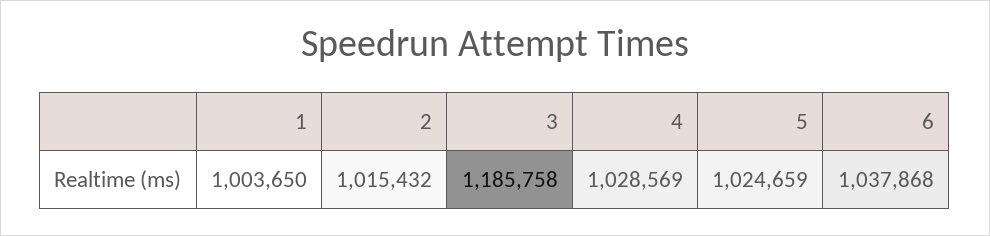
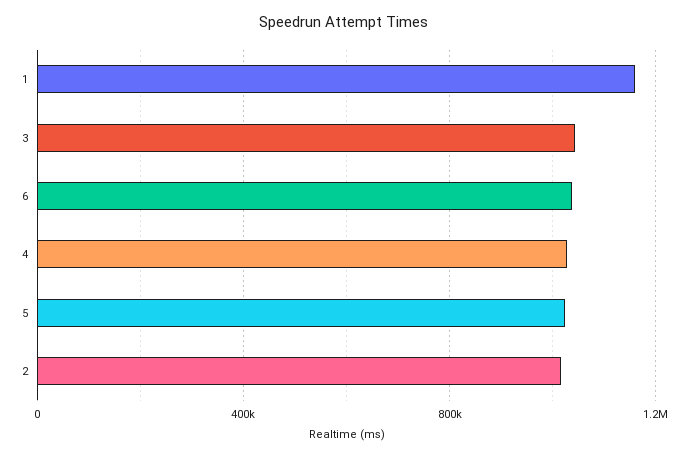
1: 1003650 -> 1150000
3: 1185758 -> 1050000

